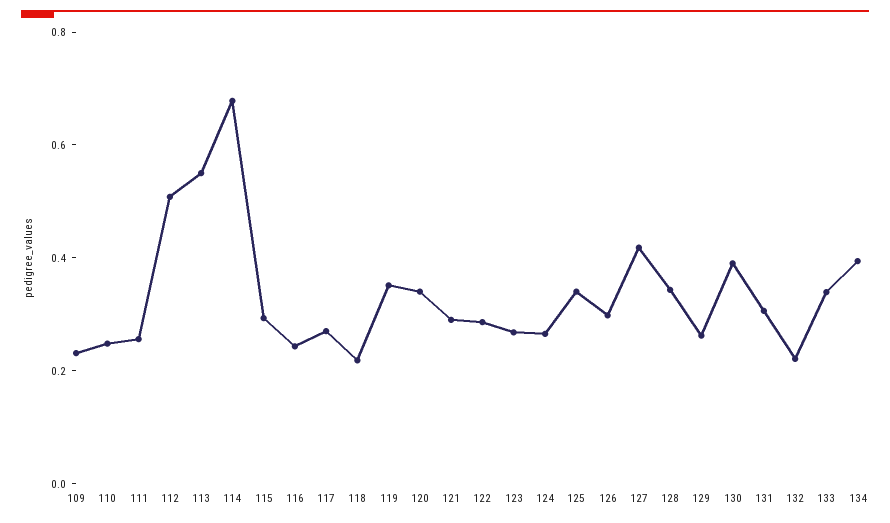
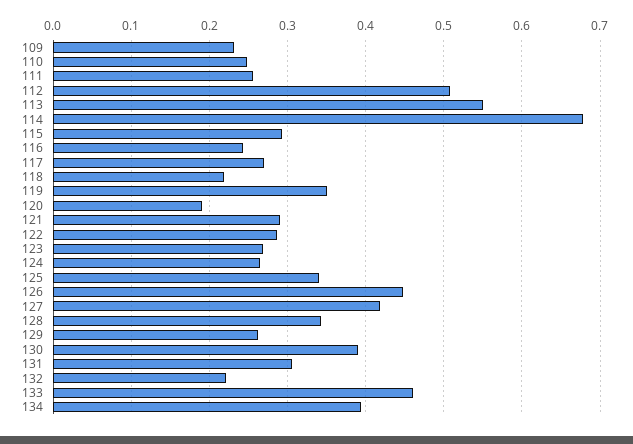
120: 0.35 -> 0.19
126: 0.3 -> 0.45
133: 0.35 -> 0.46

